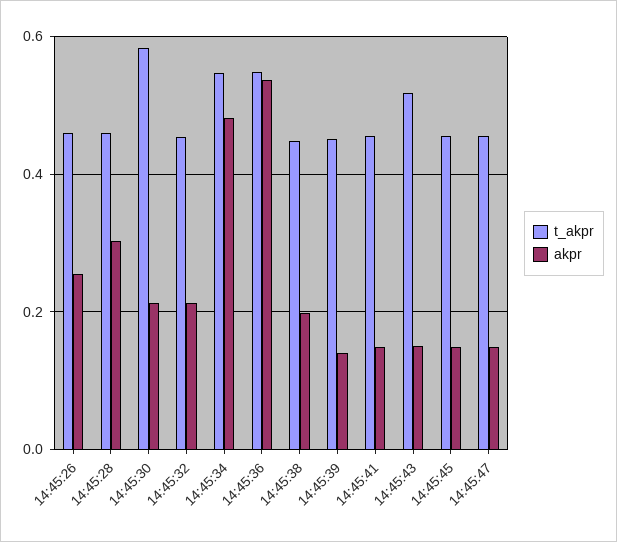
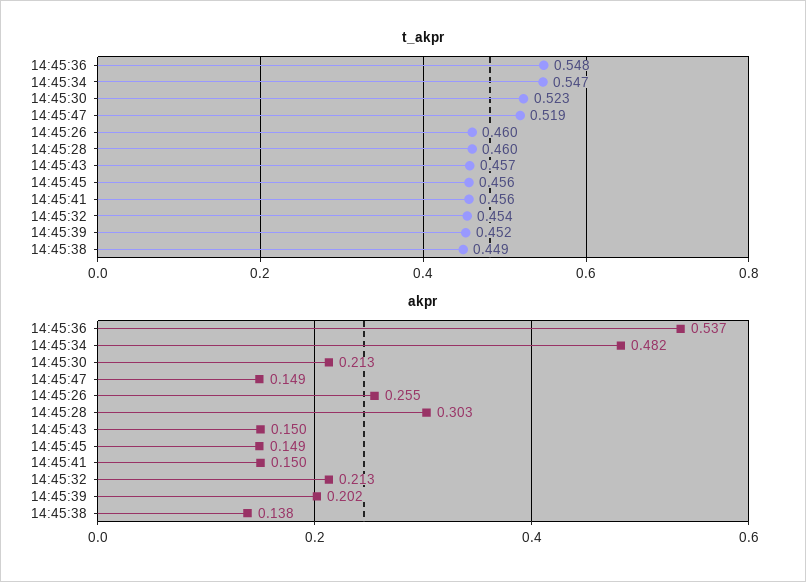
t_akpr, 14:45:30: 0.58 -> 0.523
akpr, 14:45:38: 0.2 -> 0.138
akpr, 14:45:39: 0.14 -> 0.202
t_akpr, 14:45:43: 0.52 -> 0.457
t_akpr, 14:45:47: 0.46 -> 0.519

